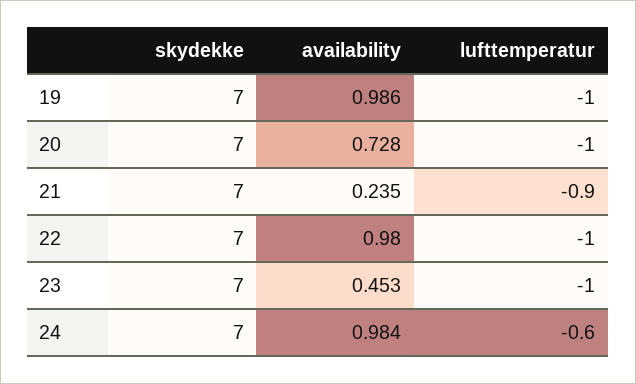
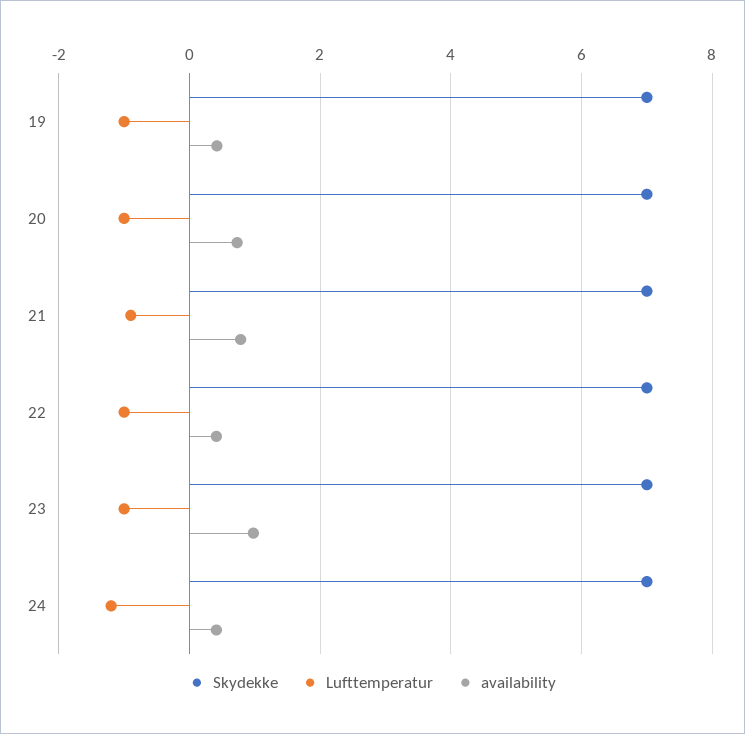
availability, 19: 0.986 -> 0.4
availability, 21: 0.235 -> 0.8
availability, 22: 0.98 -> 0.4
availability, 23: 0.453 -> 1
availability, 24: 0.984 -> 0.4
lufttemperatur, 24: -0.6 -> -1.2

